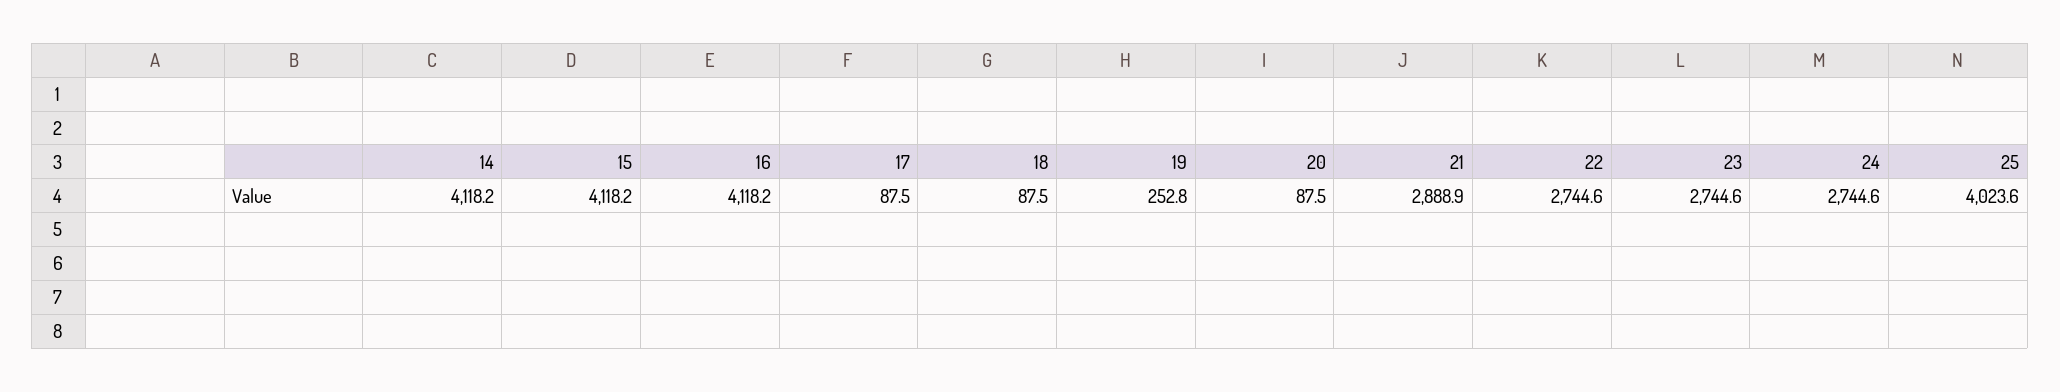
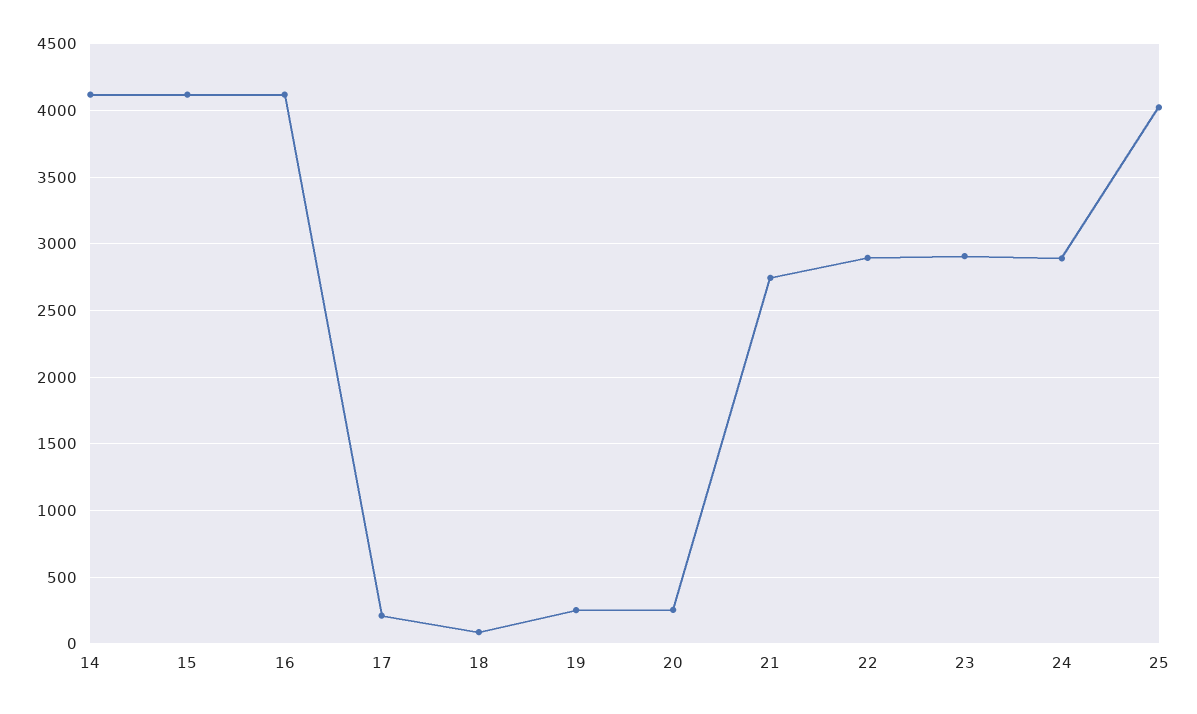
17: 87.5 -> 200
20: 87.5 -> 250
21: 2888.9 -> 2750
22: 2744.6 -> 2900
23: 2744.6 -> 2900
24: 2744.6 -> 2900

